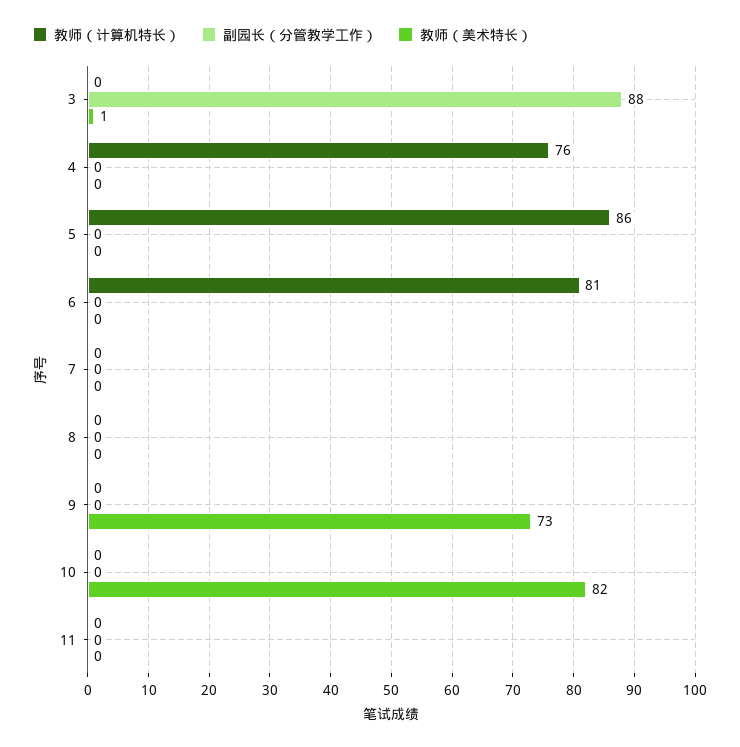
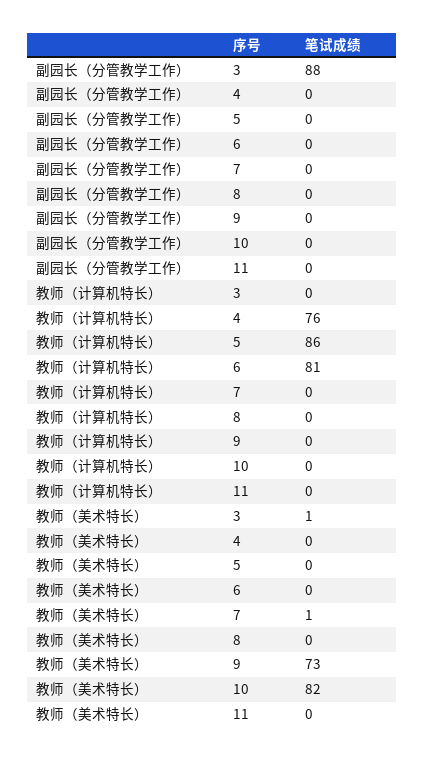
教师（美术特长）, 7: 0 -> 1

